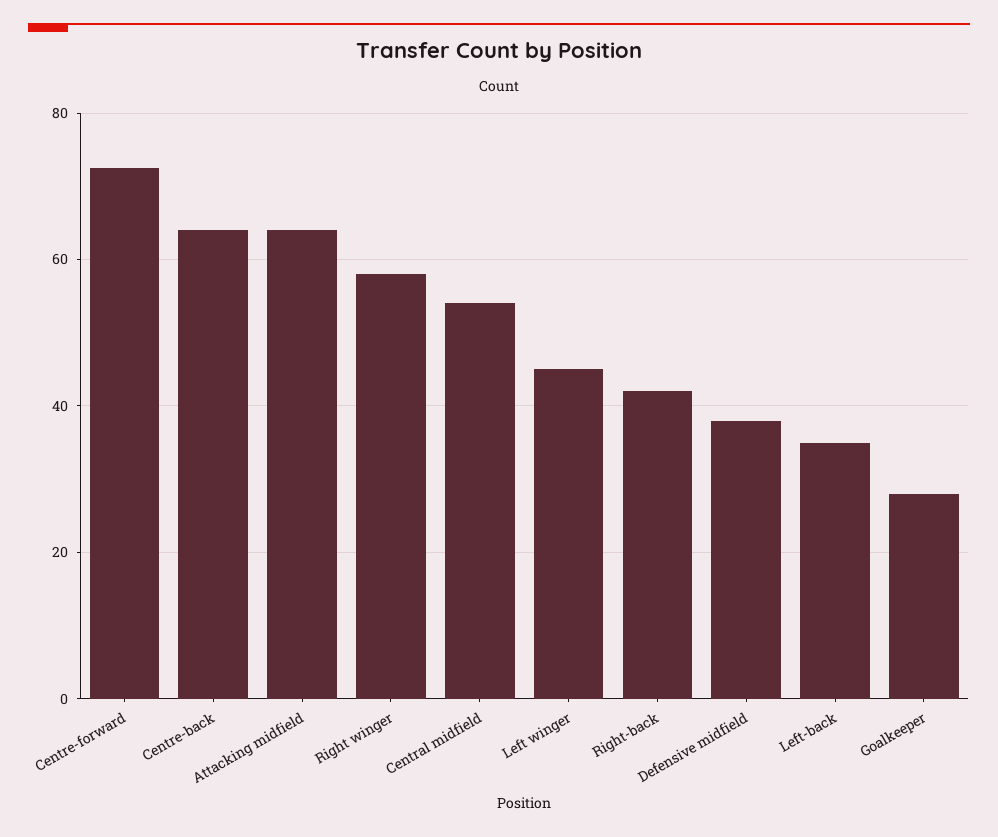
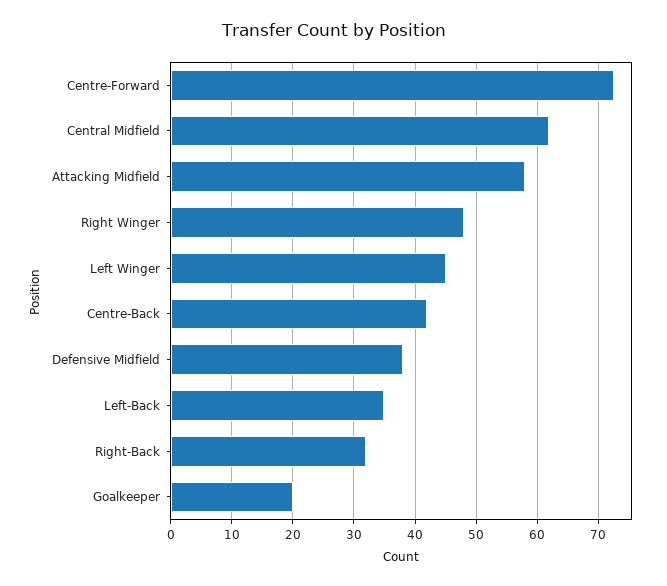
Centre-back: 64 -> 42
Attacking midfield: 64 -> 58
Right winger: 58 -> 48
Central midfield: 54 -> 62
Right-back: 42 -> 32
Goalkeeper: 28 -> 20

